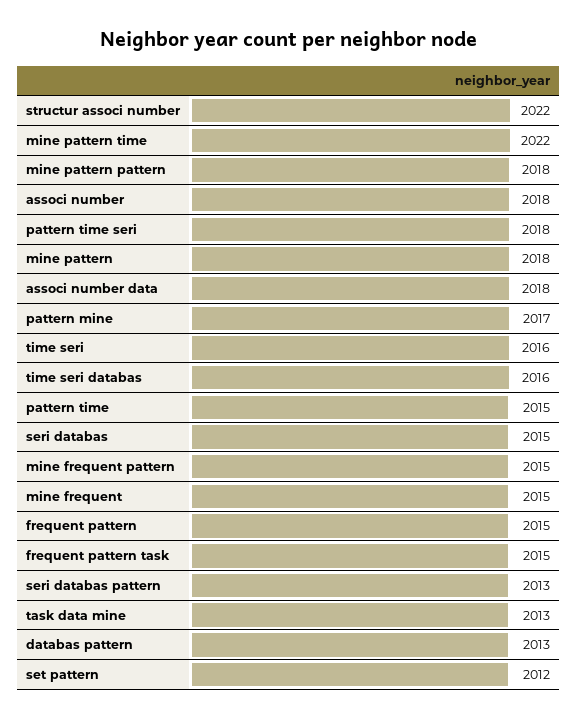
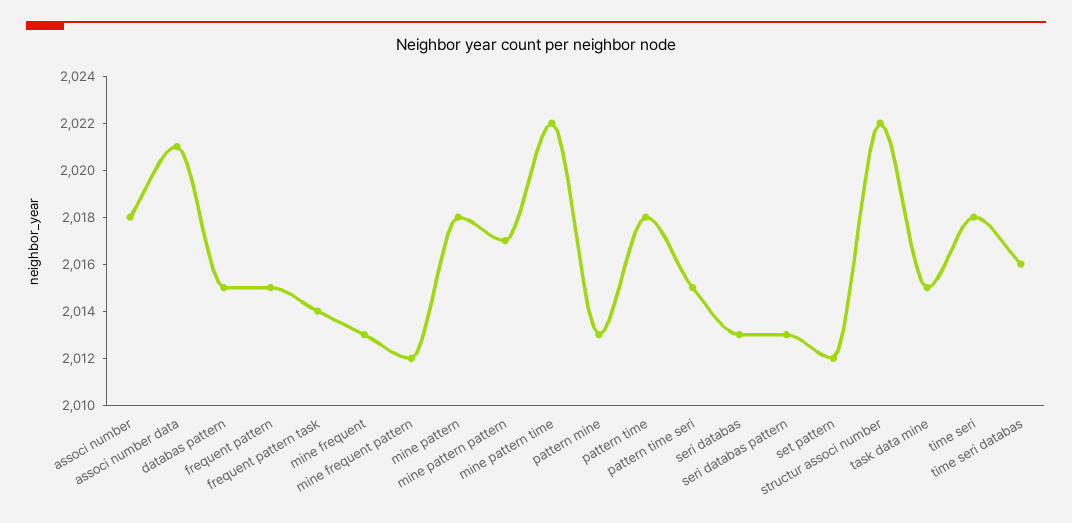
mine pattern pattern: 2018 -> 2017
pattern time seri: 2018 -> 2015
associ number data: 2018 -> 2021
pattern mine: 2017 -> 2013
time seri: 2016 -> 2018
pattern time: 2015 -> 2018
seri databas: 2015 -> 2013
mine frequent pattern: 2015 -> 2012
mine frequent: 2015 -> 2013
frequent pattern task: 2015 -> 2014
task data mine: 2013 -> 2015
databas pattern: 2013 -> 2015

